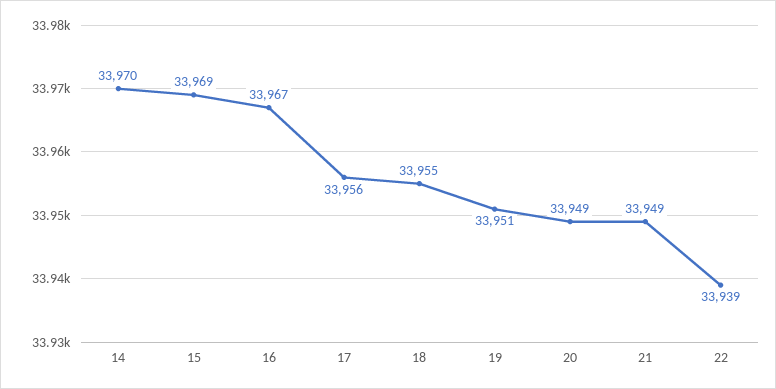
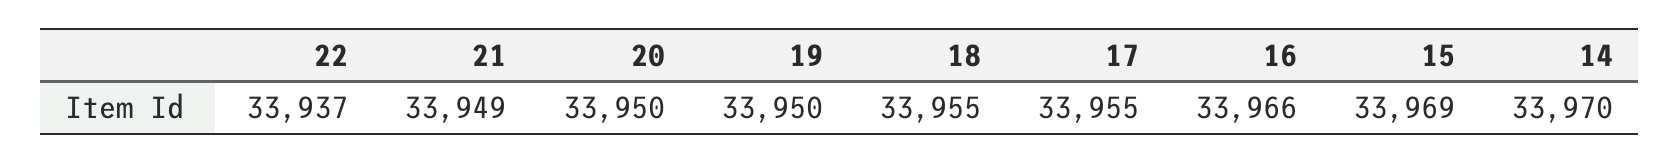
16: 33967 -> 33966
17: 33956 -> 33955
19: 33951 -> 33950
20: 33949 -> 33950
22: 33939 -> 33937

